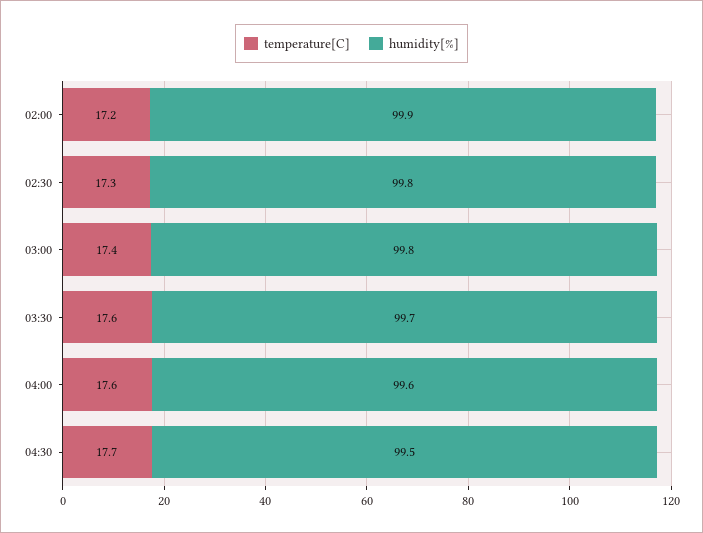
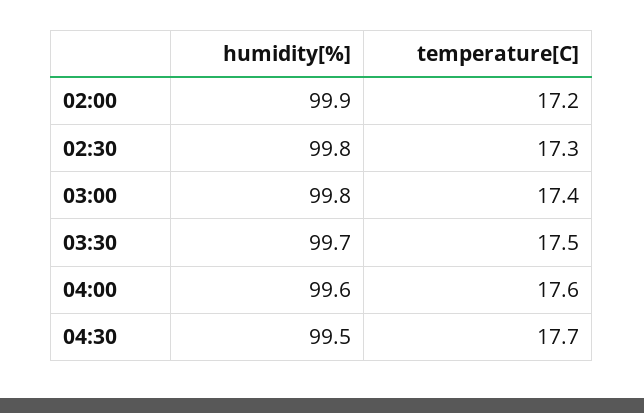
temperature[C], 03:30: 17.6 -> 17.5

